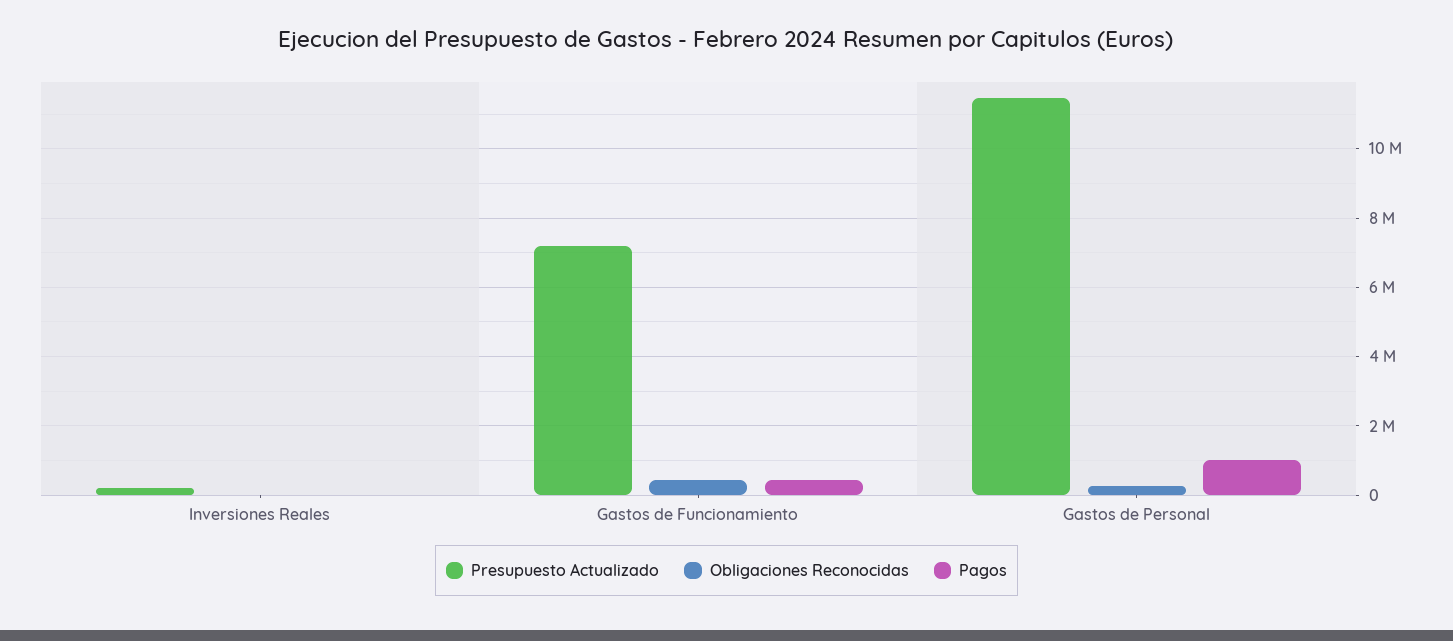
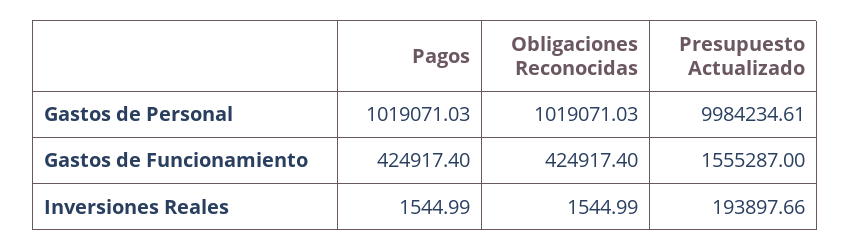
Presupuesto Actualizado, Gastos de Funcionamiento: 7200000 -> 1555287
Presupuesto Actualizado, Gastos de Personal: 11400000 -> 9984234.61
Obligaciones Reconocidas, Gastos de Personal: 200000 -> 1019071.03

